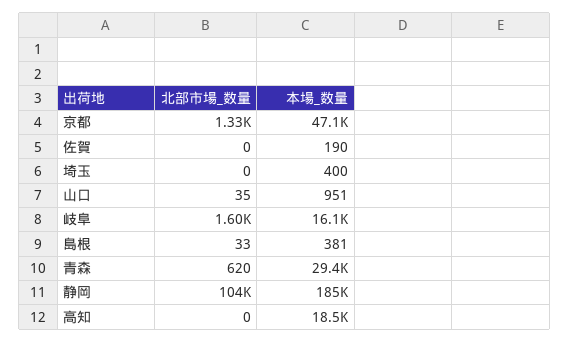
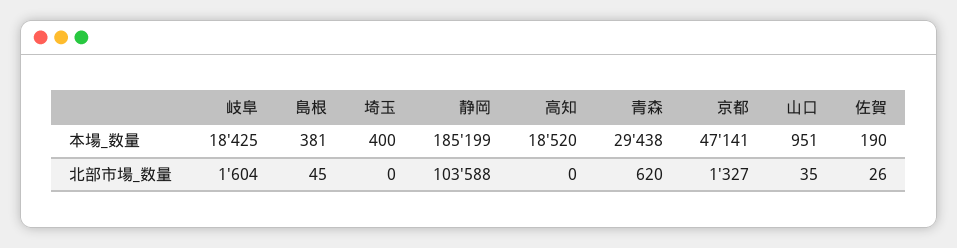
北部市場_数量, 佐賀: 0 -> 26
本場_数量, 岐阜: 16100 -> 18425
北部市場_数量, 島根: 33 -> 45

